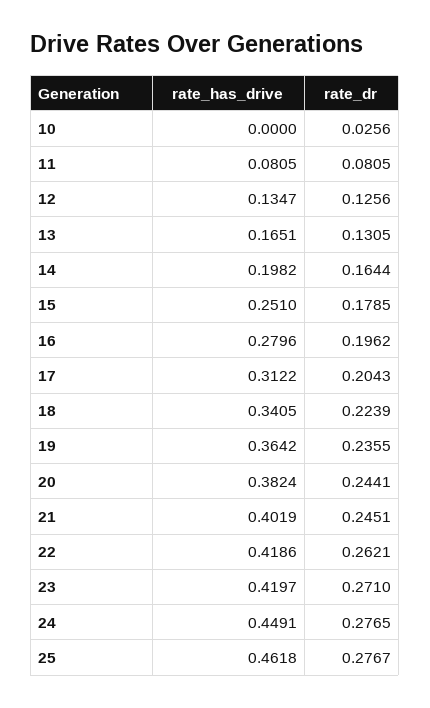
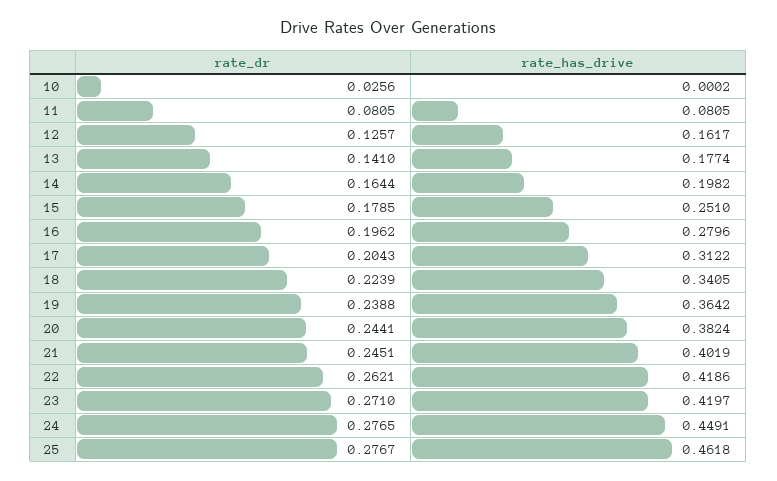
rate_has_drive, 10: 0 -> 0.0002
rate_has_drive, 12: 0.1347 -> 0.1617
rate_dr, 12: 0.1256 -> 0.1257
rate_has_drive, 13: 0.1651 -> 0.1774
rate_dr, 13: 0.1305 -> 0.141
rate_dr, 19: 0.2355 -> 0.2388

